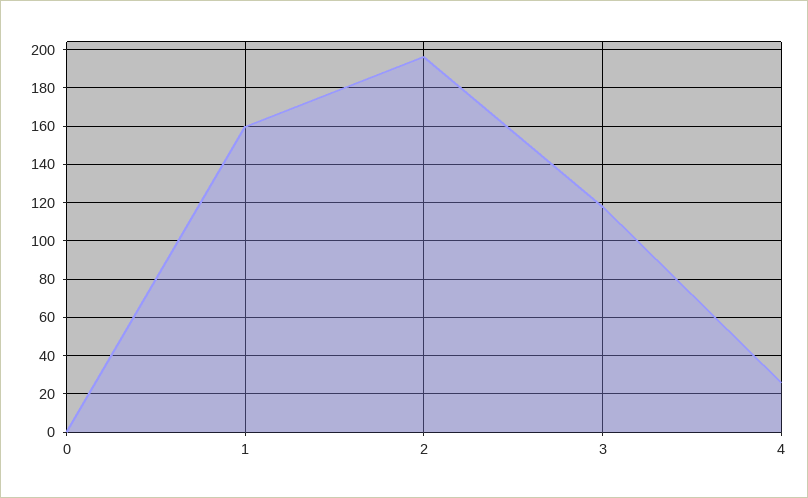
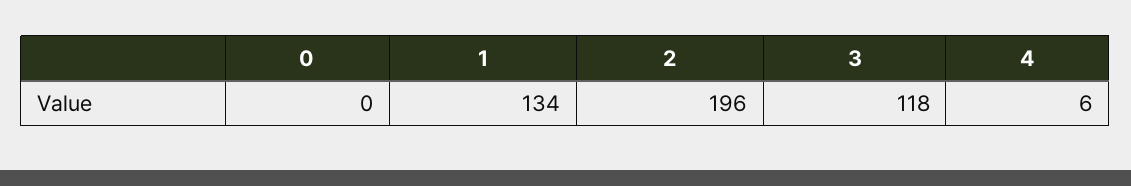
1: 160 -> 134
4: 25 -> 6

